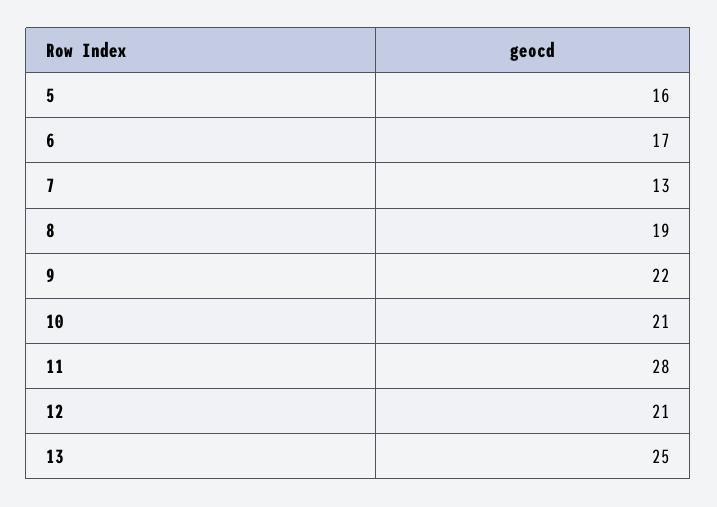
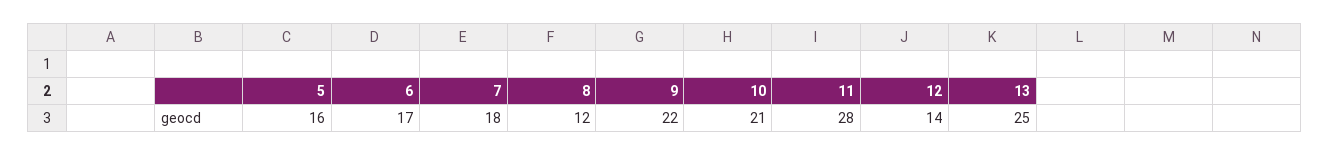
7: 13 -> 18
8: 19 -> 12
12: 21 -> 14

